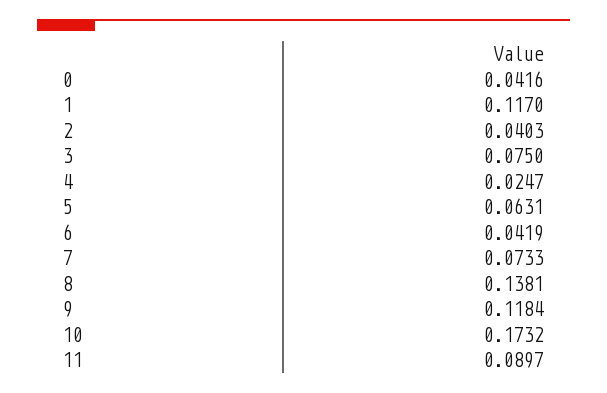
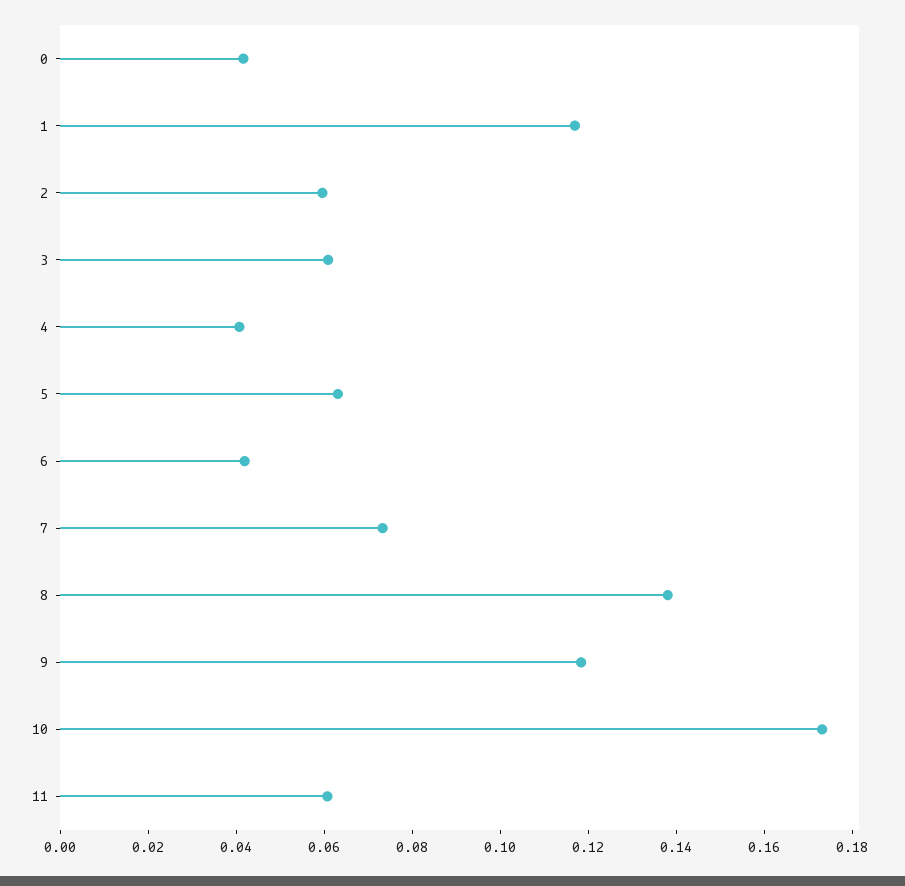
2: 0.0403 -> 0.06
3: 0.075 -> 0.06
4: 0.0247 -> 0.04
11: 0.0897 -> 0.06

